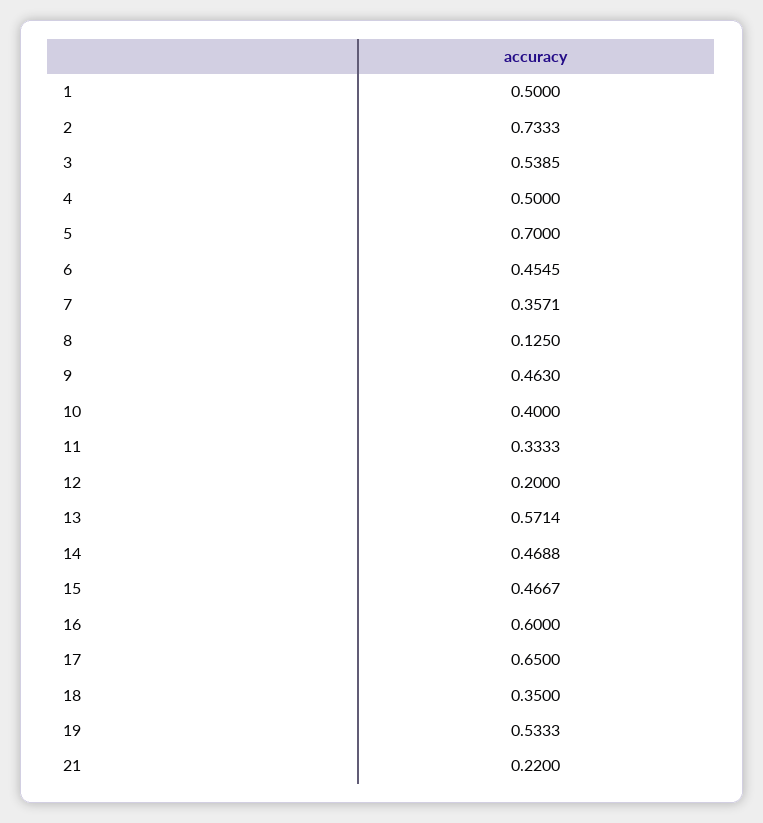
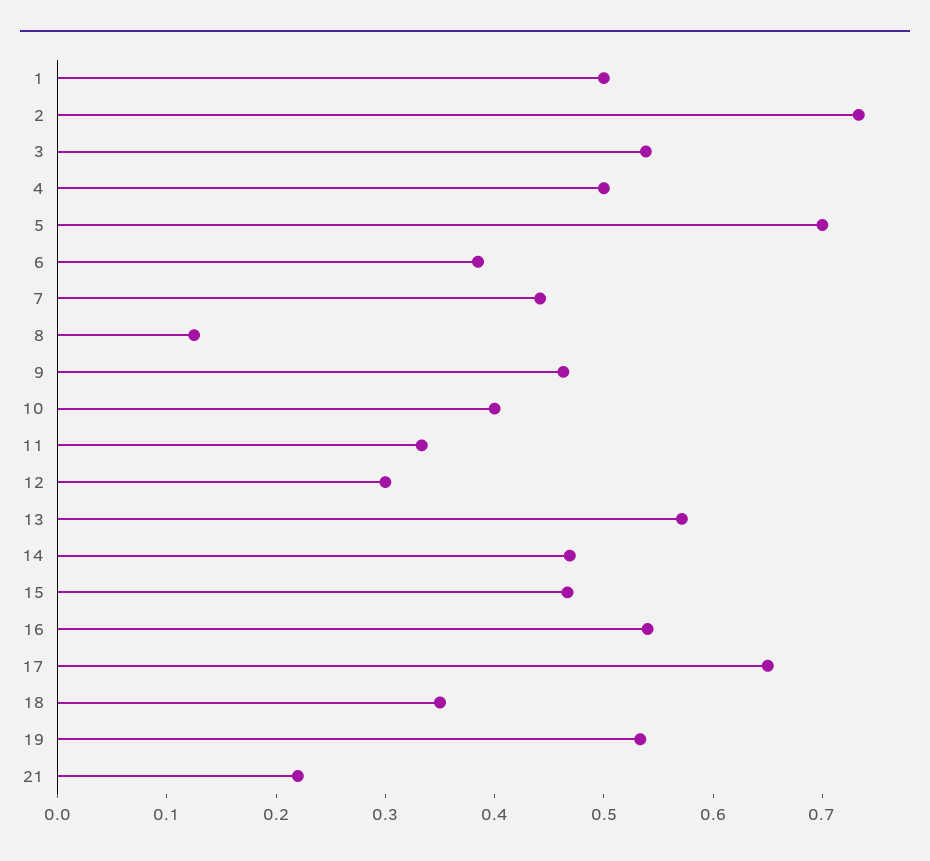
6: 0.4545 -> 0.38
7: 0.3571 -> 0.44
12: 0.2 -> 0.3
16: 0.6 -> 0.54

